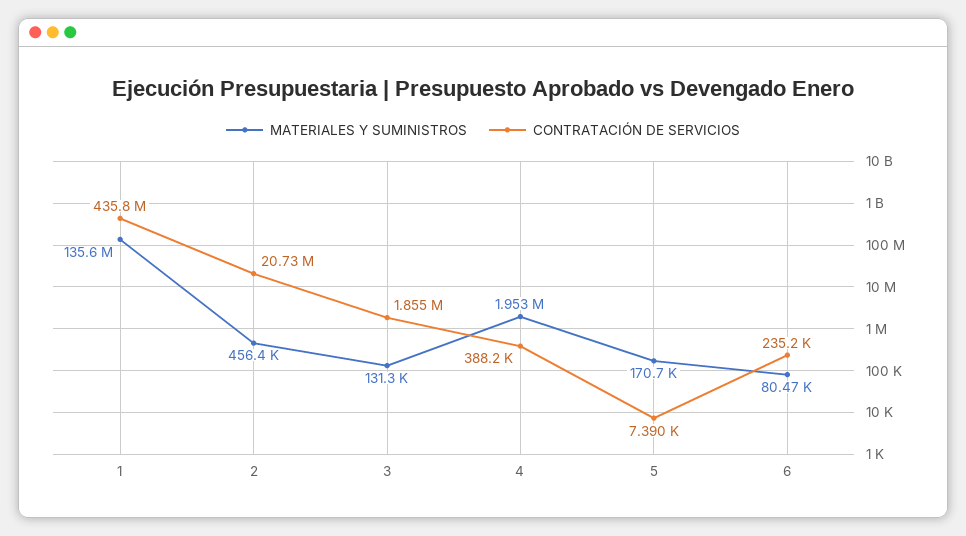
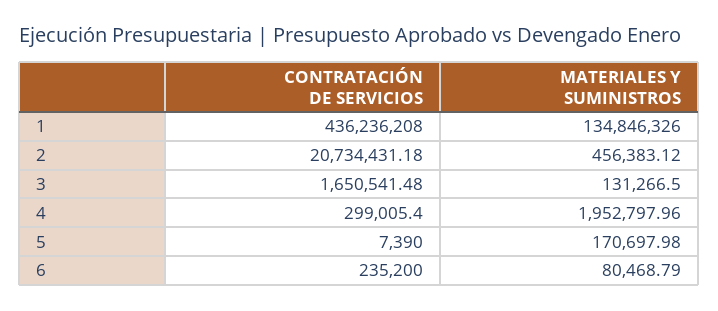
MATERIALES Y SUMINISTROS, 1: 135600000 -> 134846326
CONTRATACIÓN DE SERVICIOS, 1: 435800000 -> 436236208
CONTRATACIÓN DE SERVICIOS, 3: 1855000 -> 1650541.48
CONTRATACIÓN DE SERVICIOS, 4: 388200 -> 299005.4

